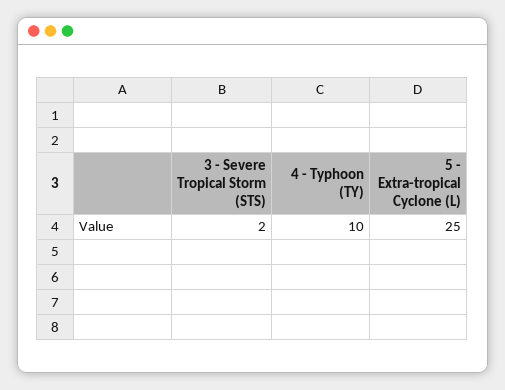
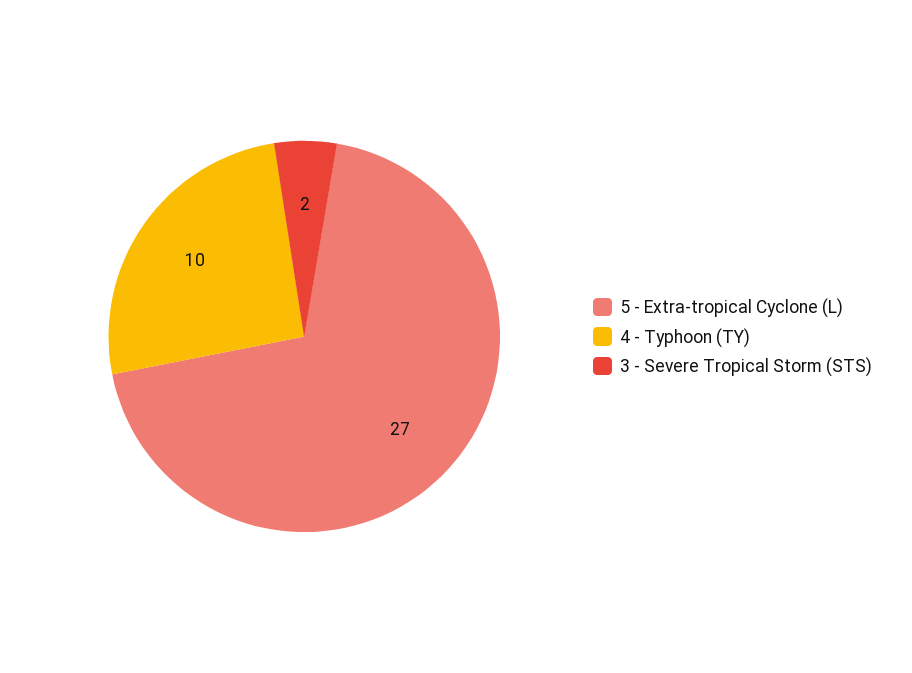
5 - Extra-tropical Cyclone (L): 25 -> 27

